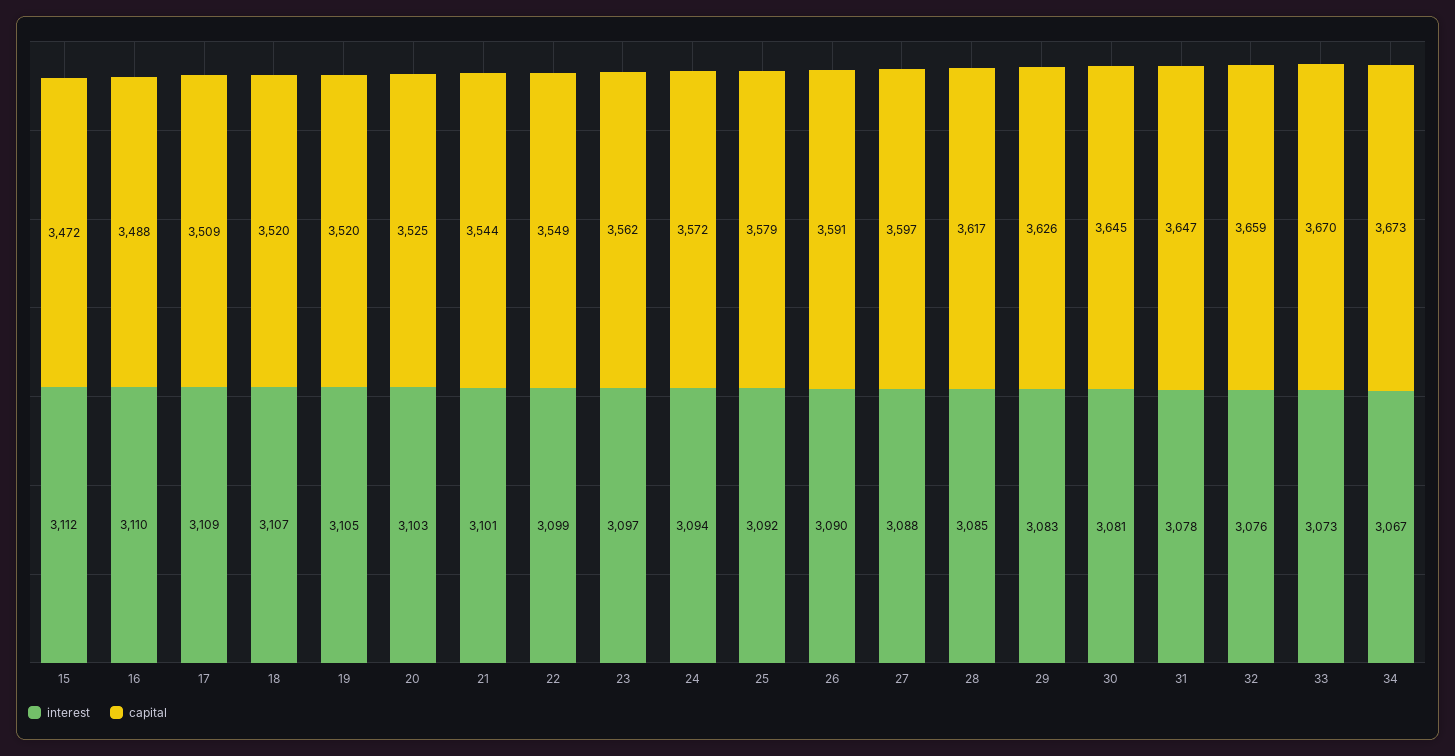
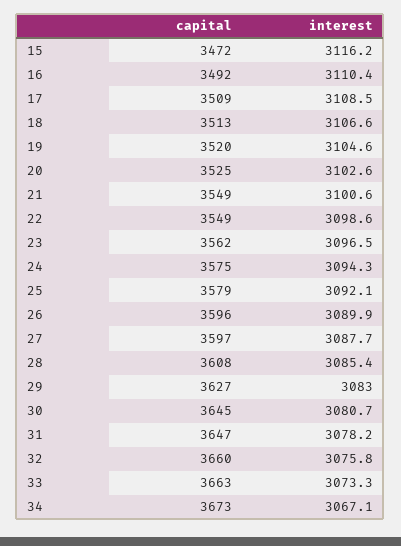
interest, 15: 3112 -> 3116.2
capital, 16: 3488 -> 3492
capital, 18: 3520 -> 3513
capital, 21: 3544 -> 3549
capital, 24: 3572 -> 3575
capital, 26: 3591 -> 3596
capital, 28: 3617 -> 3608
capital, 29: 3626 -> 3627
capital, 32: 3659 -> 3660
capital, 33: 3670 -> 3663

